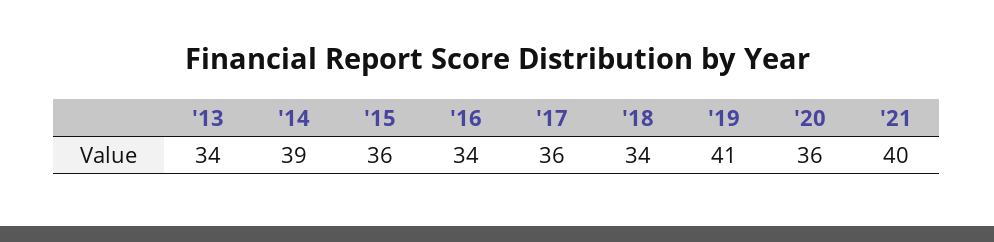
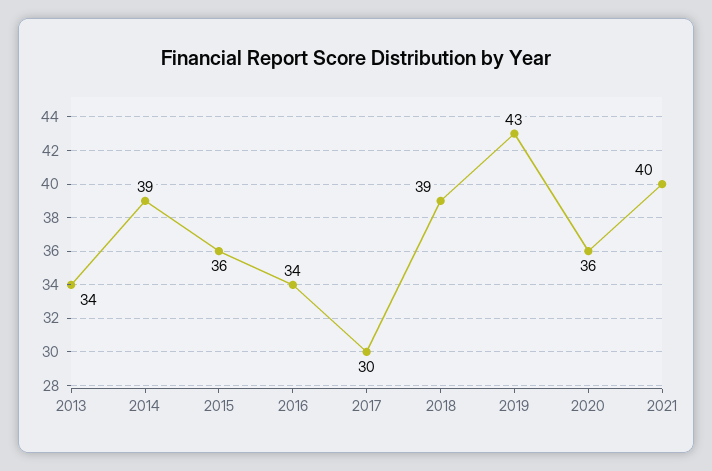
'17: 36 -> 30
'18: 34 -> 39
'19: 41 -> 43

